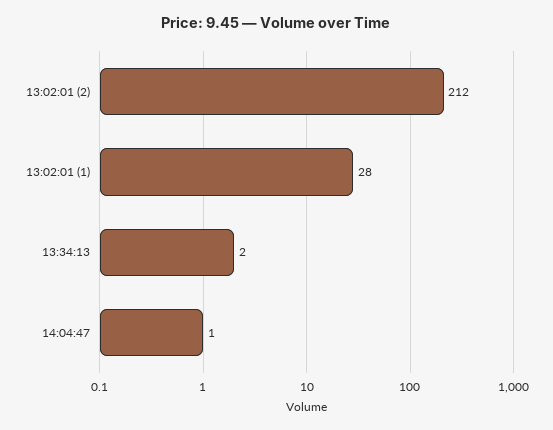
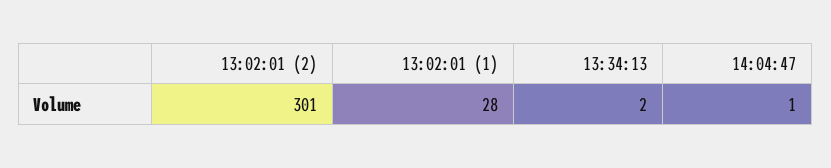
13:02:01 (2): 212 -> 301

